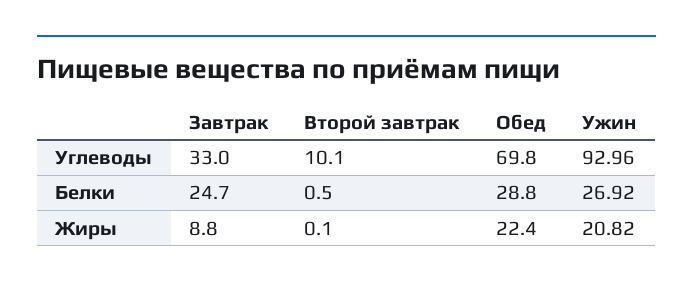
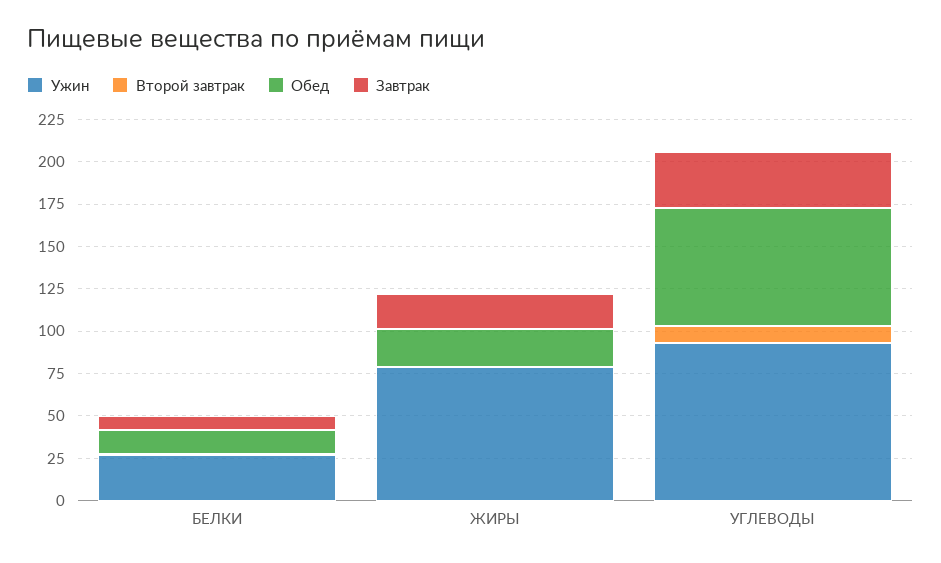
Завтрак, Белки: 24.7 -> 10
Обед, Белки: 28.8 -> 15
Завтрак, Жиры: 8.8 -> 20
Ужин, Жиры: 20.82 -> 80

